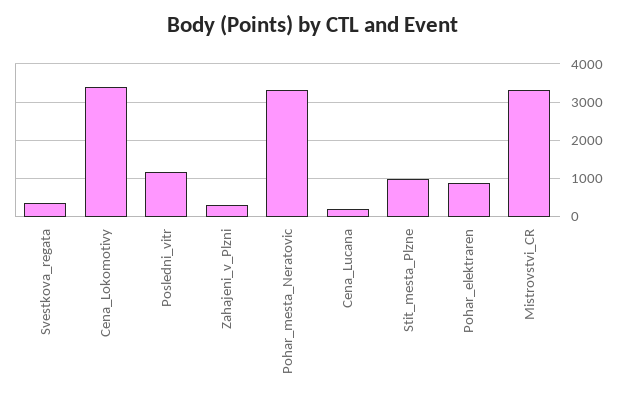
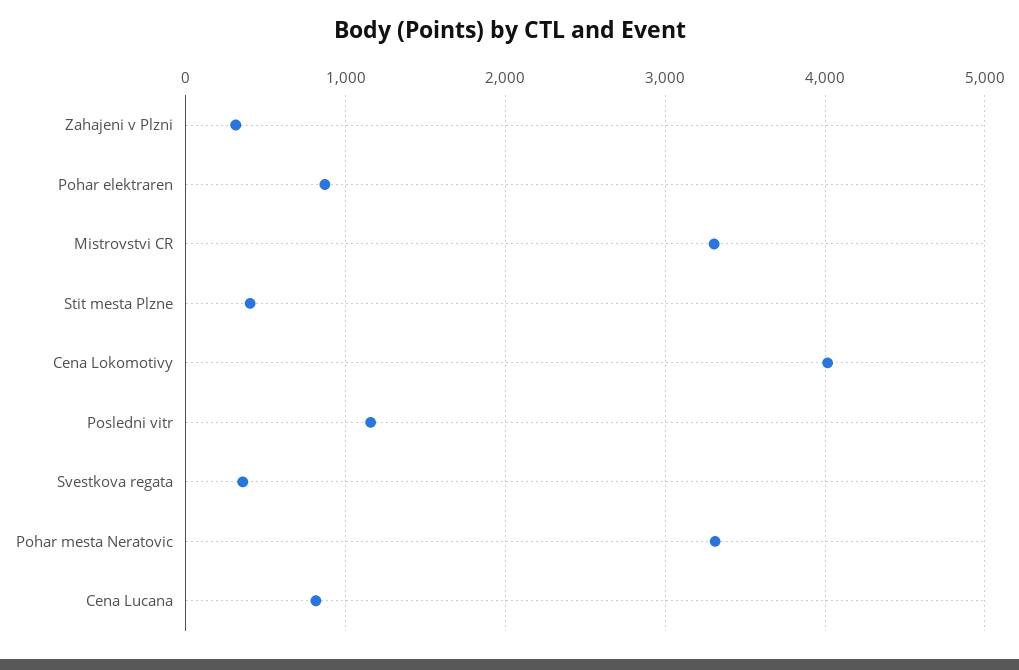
Cena_Lokomotivy: 3400 -> 4000
Cena_Lucana: 200 -> 800
Stit_mesta_Plzne: 1000 -> 400

